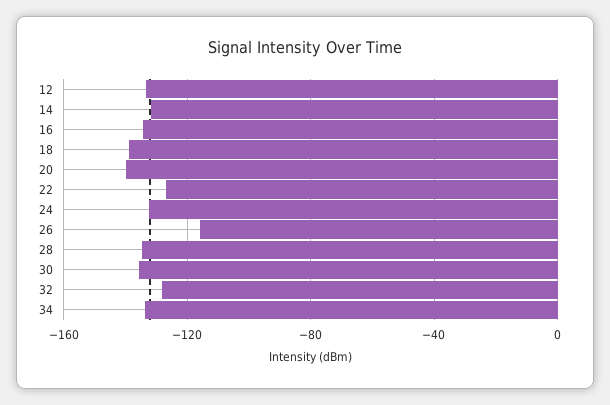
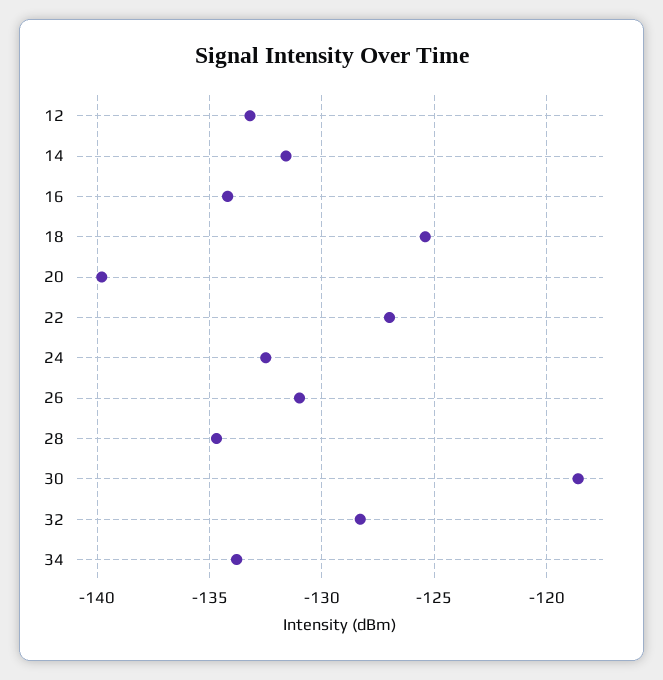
18: -140 -> -125.5
26: -115 -> -131
30: -135 -> -118.5

